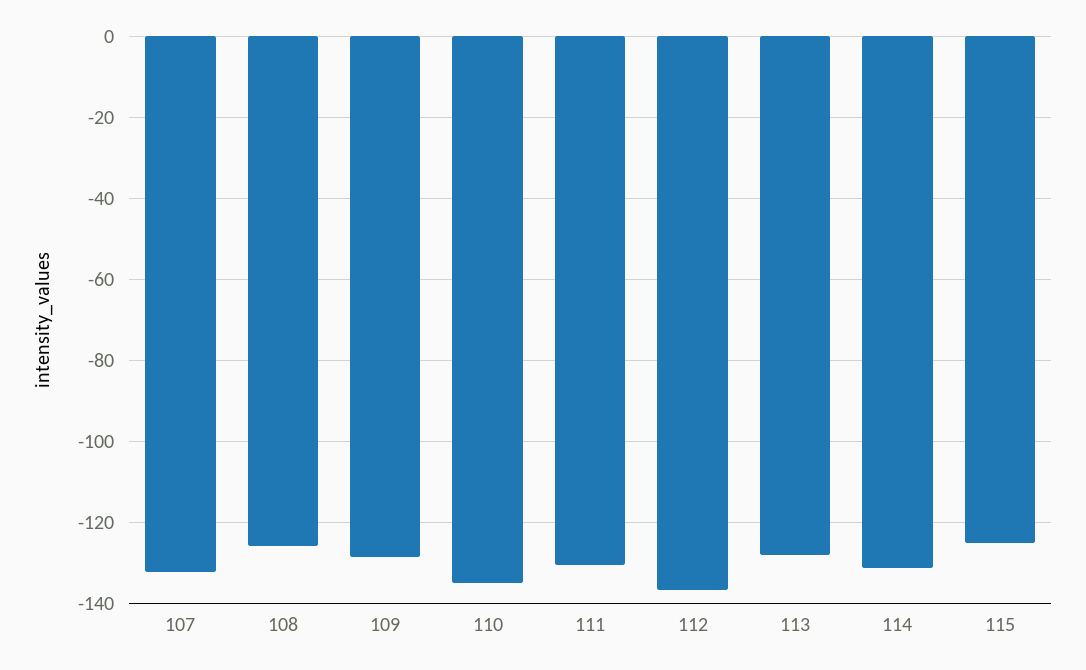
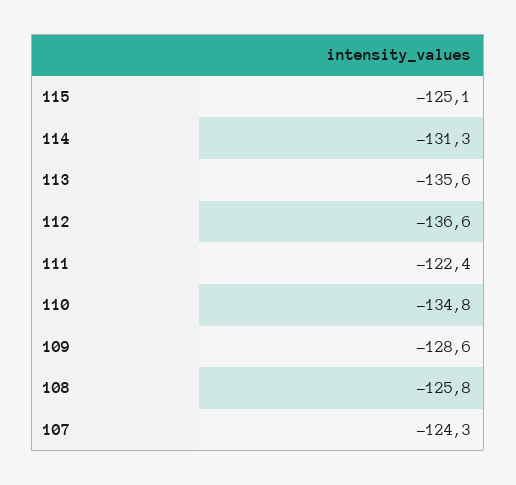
107: -132 -> -124.3
111: -130 -> -122.4
113: -128 -> -135.6

